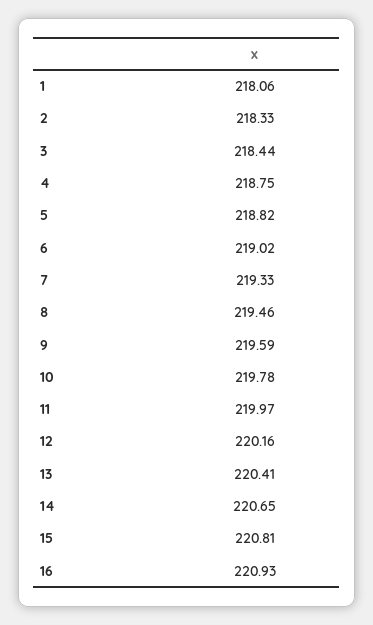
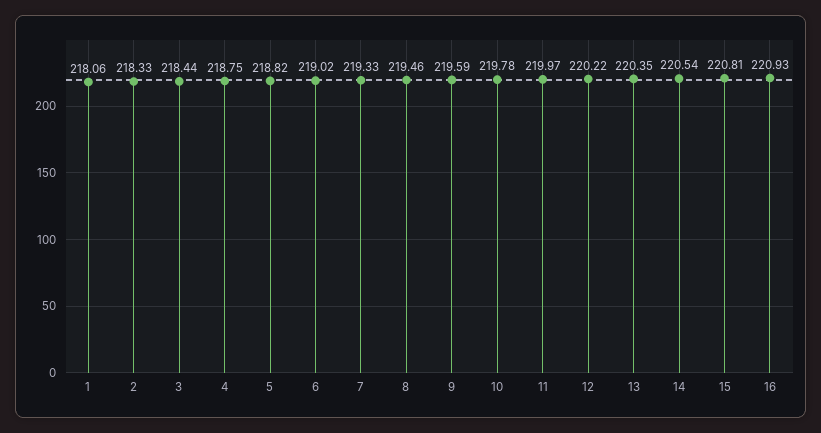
12: 220.16 -> 220.22
13: 220.41 -> 220.35
14: 220.65 -> 220.54

